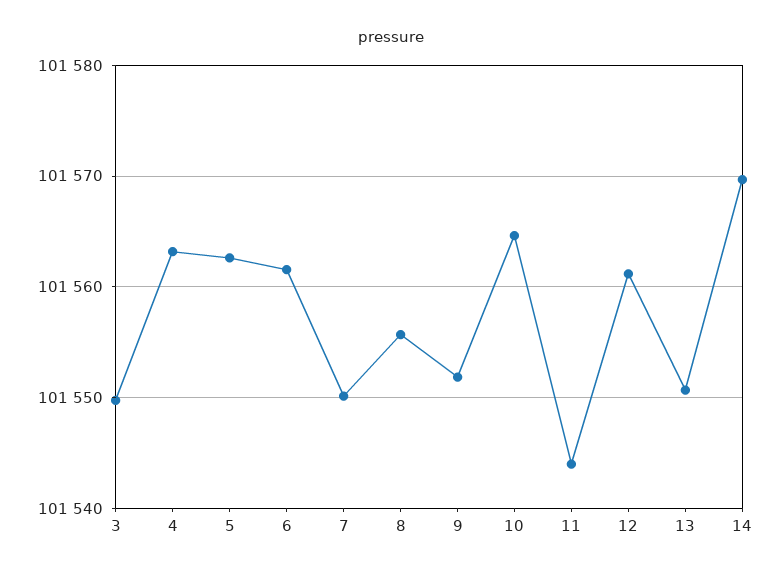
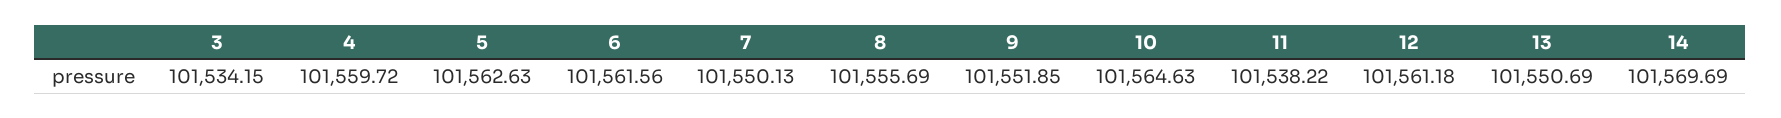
3: 101550 -> 101534.15
4: 101563 -> 101559.72
11: 101544 -> 101538.22

